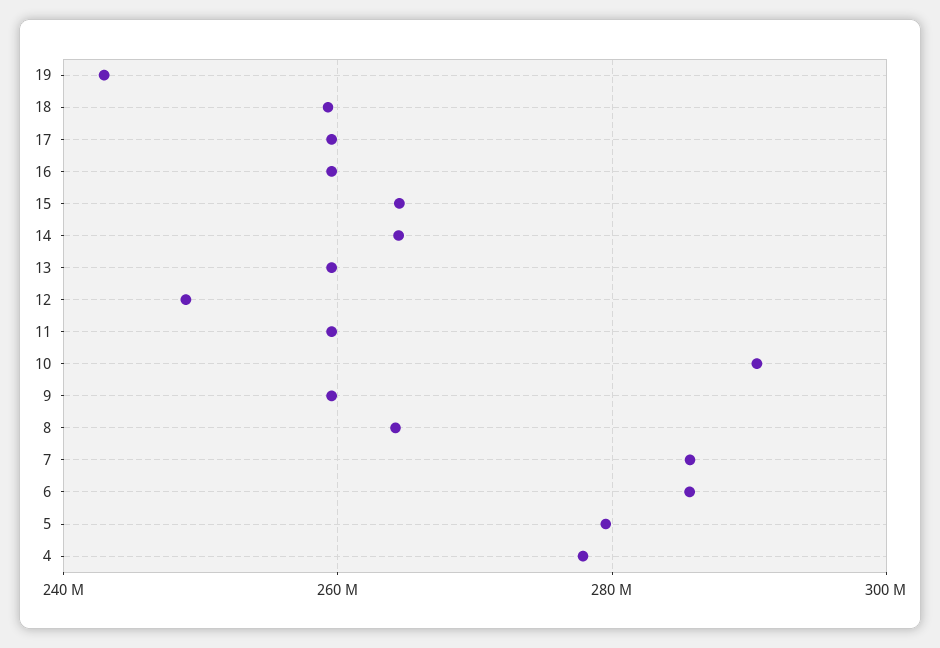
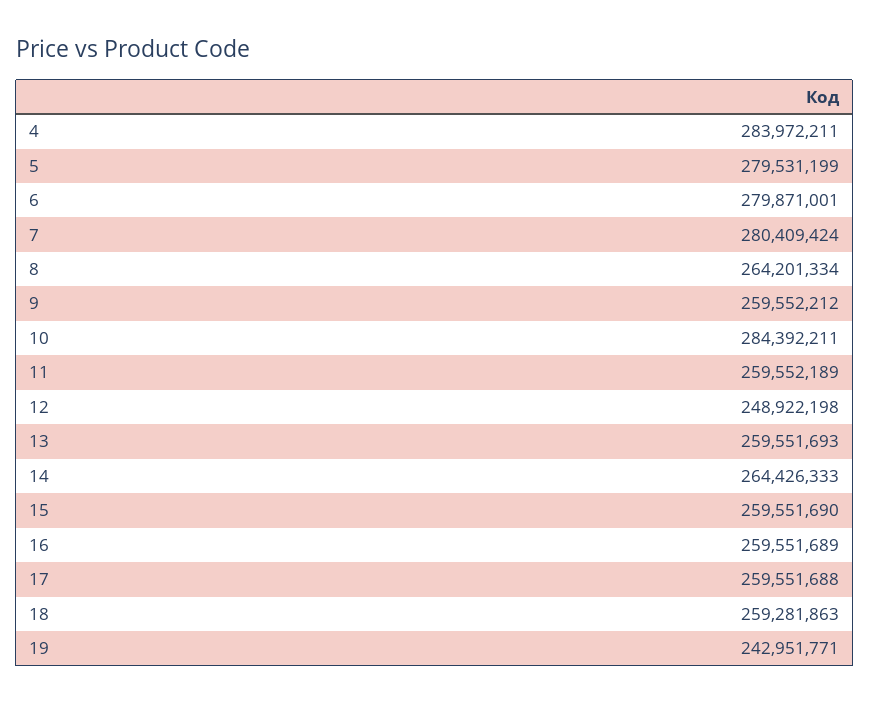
15: 264000000 -> 259551690
10: 290000000 -> 284392211
7: 286000000 -> 280409424
6: 286000000 -> 279871001
4: 278000000 -> 283972211

